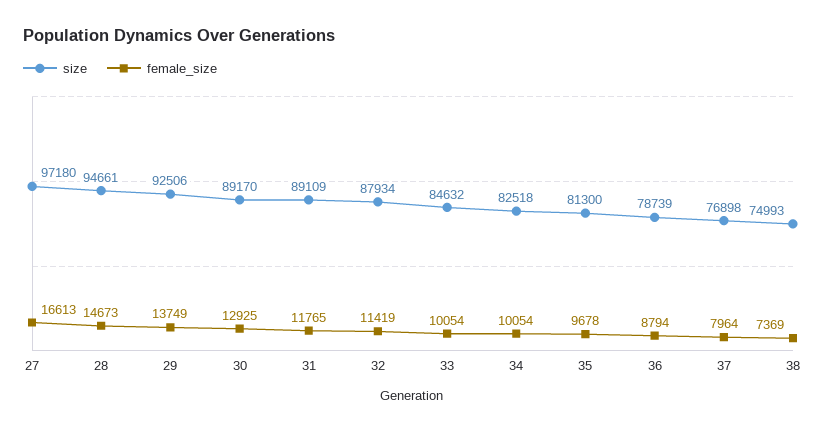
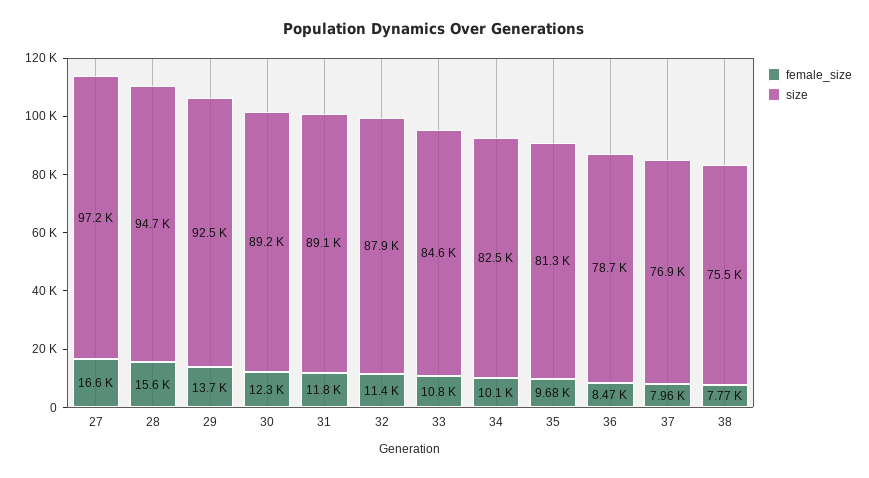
female_size, 28: 14673 -> 15600
female_size, 30: 12925 -> 12300
female_size, 33: 10054 -> 10800
female_size, 36: 8794 -> 8470
size, 38: 74993 -> 75500
female_size, 38: 7369 -> 7770

